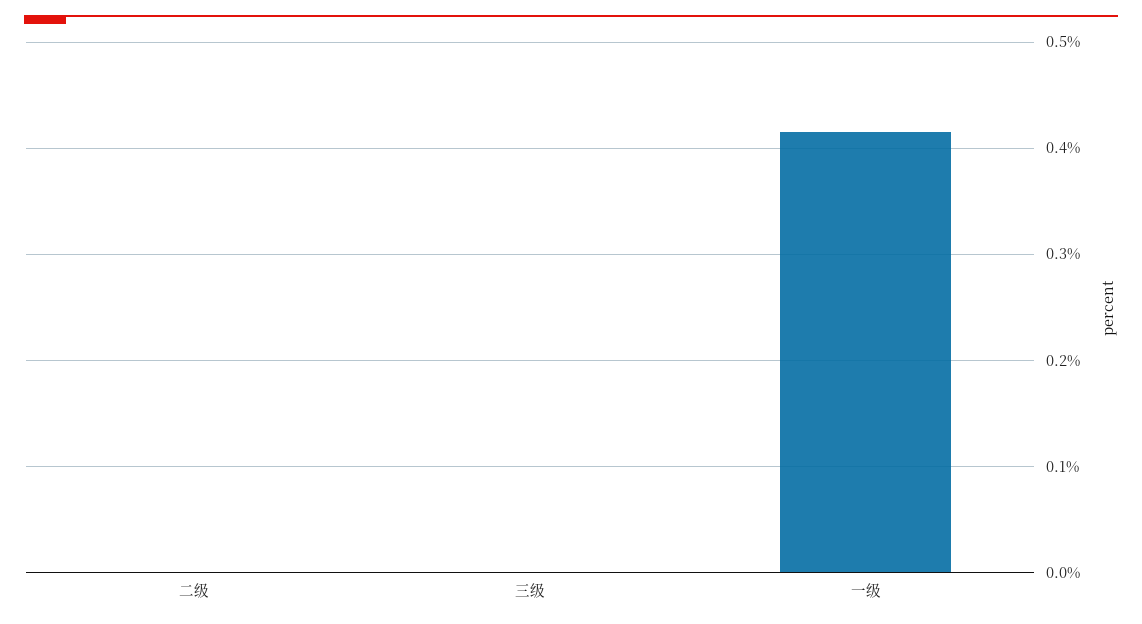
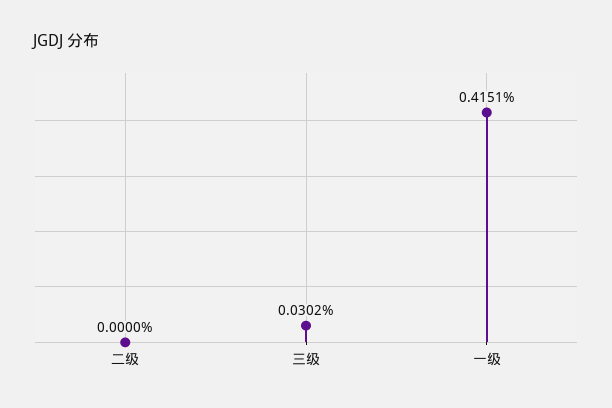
三级: 0 -> 0.0302

